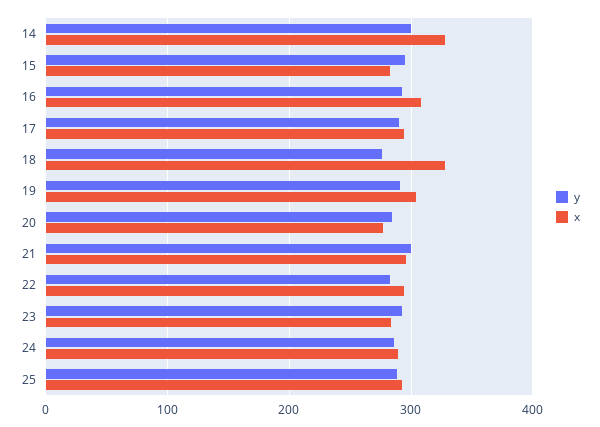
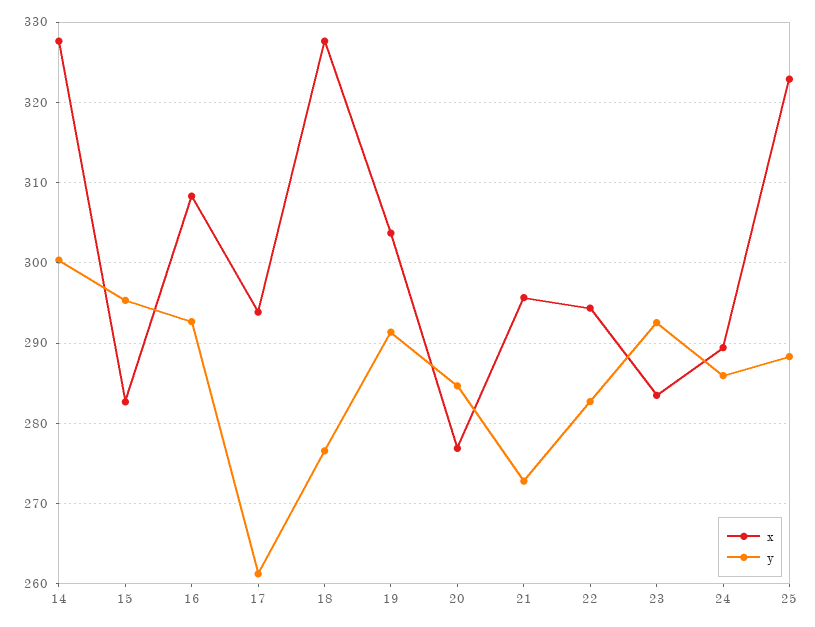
y, 17: 290 -> 261
y, 21: 300 -> 273
x, 25: 290 -> 323

